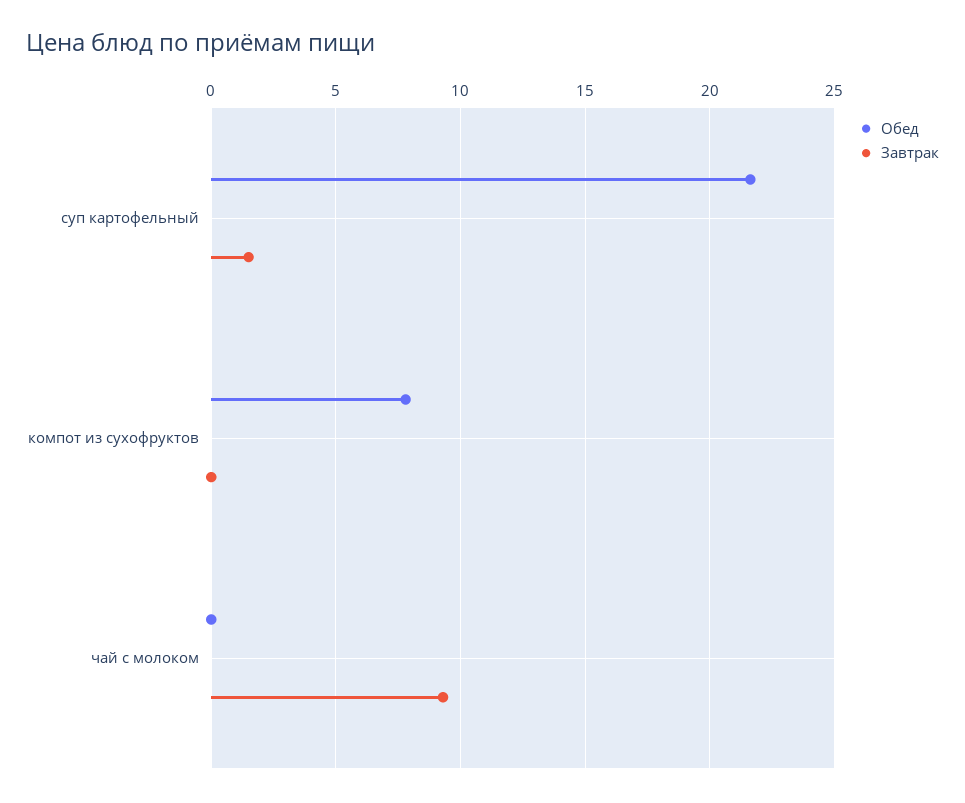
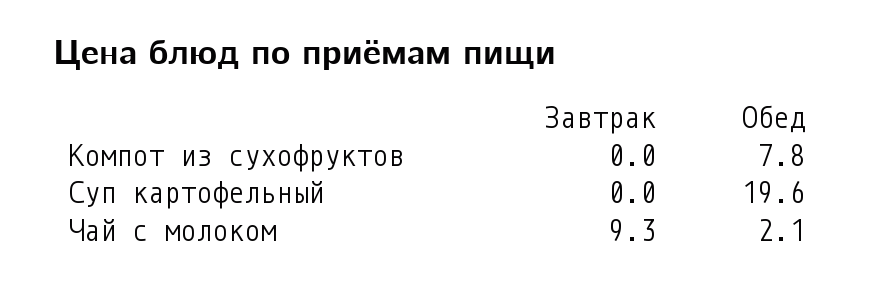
Обед, суп картофельный: 21.5 -> 19.6
Завтрак, суп картофельный: 1.5 -> 0
Обед, чай с молоком: 0 -> 2.1

